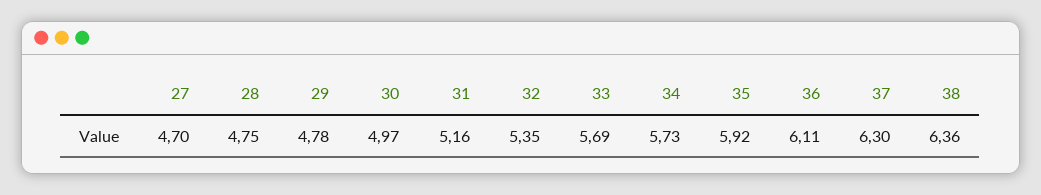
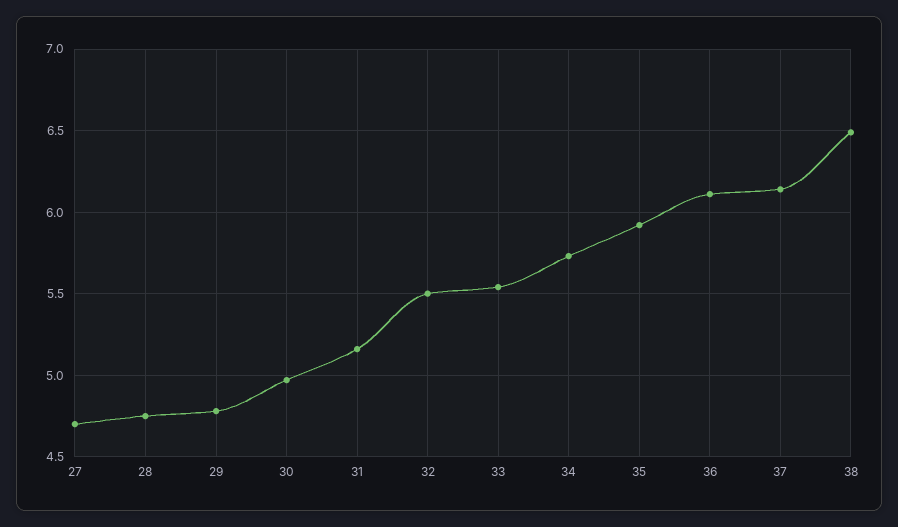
32: 5.35 -> 5.5
33: 5.69 -> 5.55
37: 6.3 -> 6.15
38: 6.36 -> 6.5

